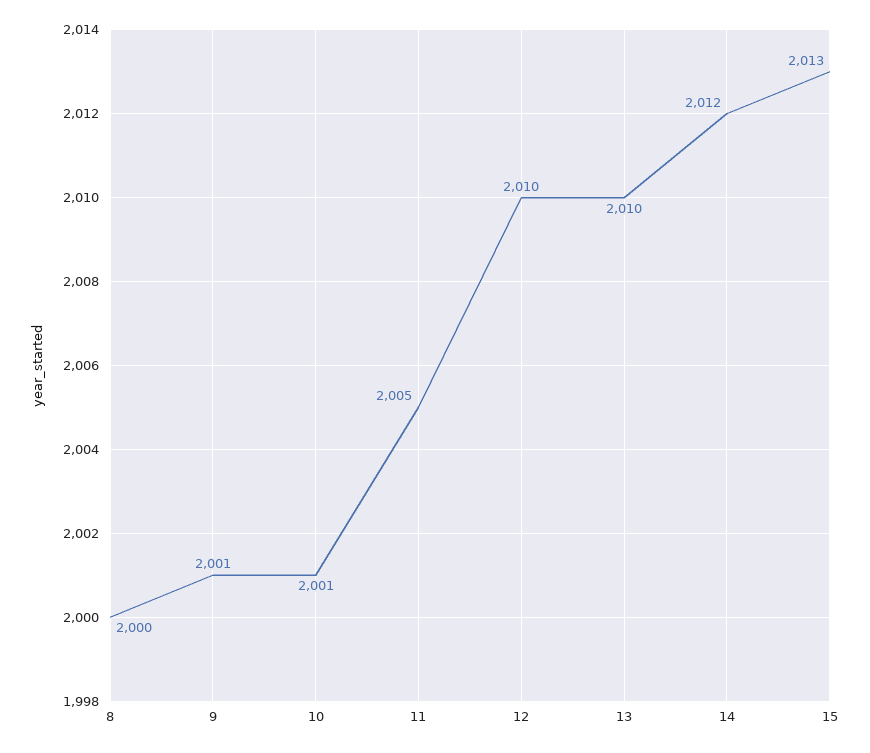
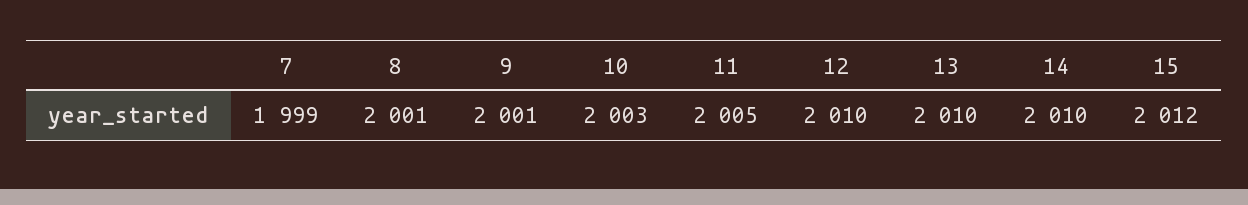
8: 2000 -> 2001
10: 2001 -> 2003
14: 2012 -> 2010
15: 2013 -> 2012
7: none -> 1999

